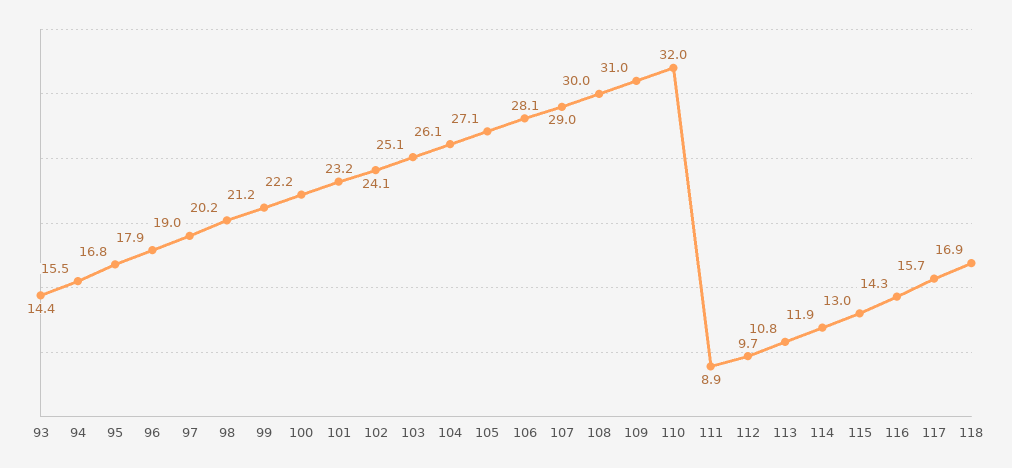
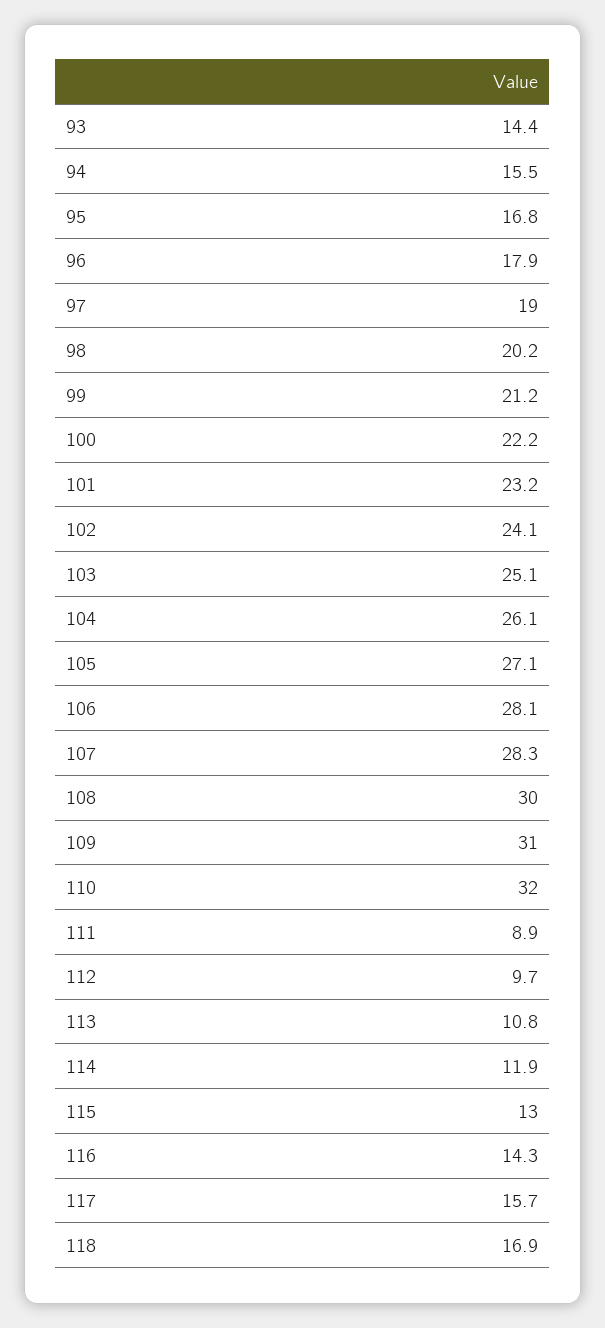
107: 29 -> 28.3

